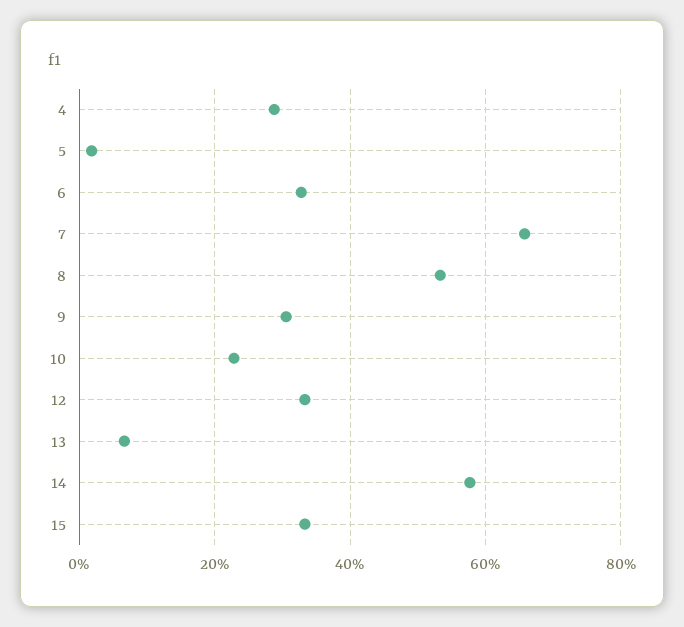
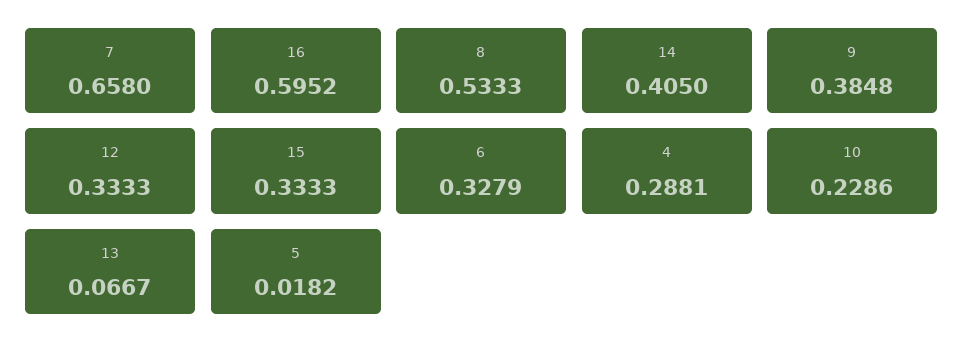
9: 0.3 -> 0.3848
14: 0.58 -> 0.405
16: none -> 0.5952

